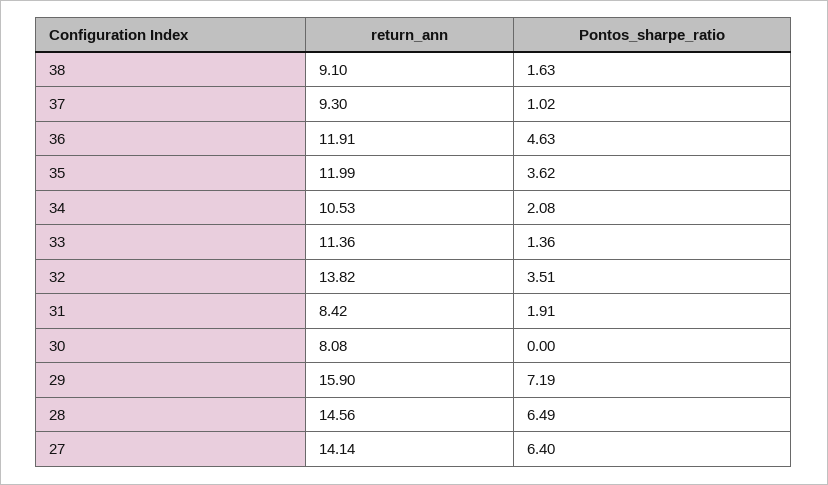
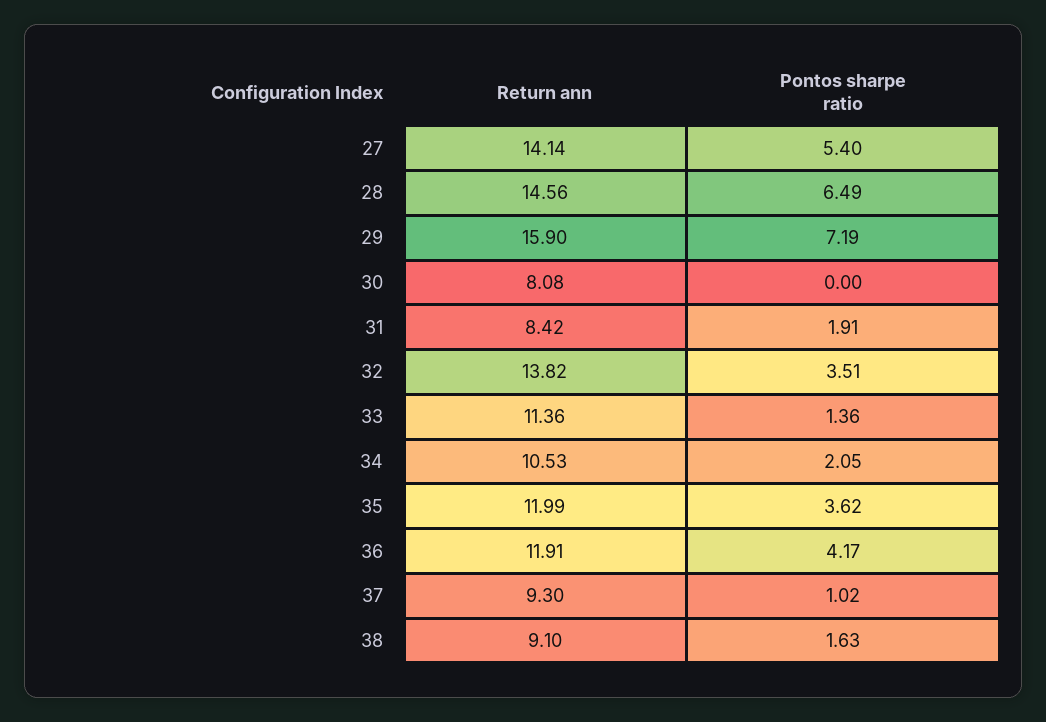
Pontos_sharpe_ratio, 36: 4.63 -> 4.17
Pontos_sharpe_ratio, 34: 2.08 -> 2.05
Pontos_sharpe_ratio, 27: 6.4 -> 5.4

